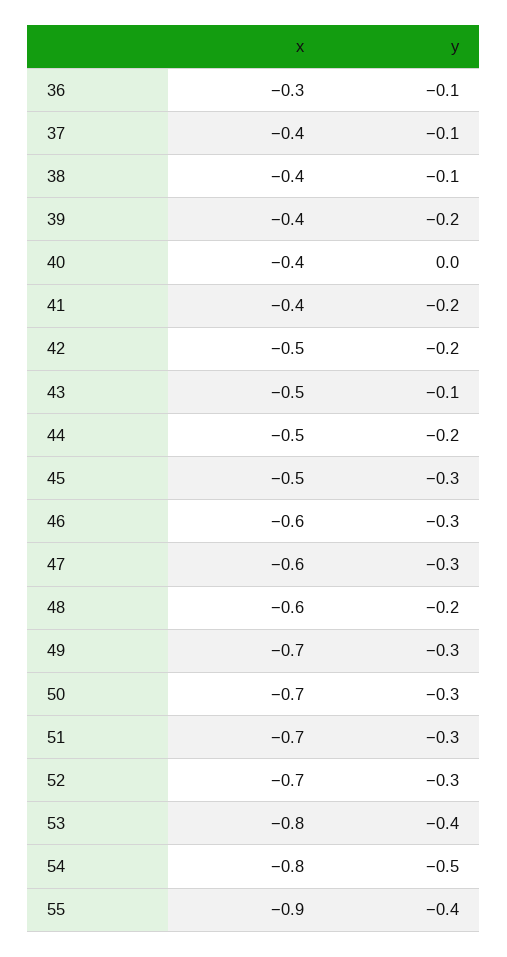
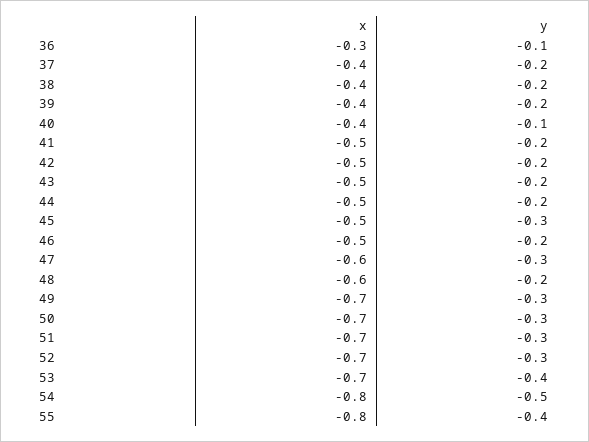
y, 37: -0.1 -> -0.2
y, 38: -0.1 -> -0.2
y, 40: 0 -> -0.1
x, 41: -0.4 -> -0.5
y, 43: -0.1 -> -0.2
x, 46: -0.6 -> -0.5
y, 46: -0.3 -> -0.2
x, 53: -0.8 -> -0.7
x, 55: -0.9 -> -0.8

